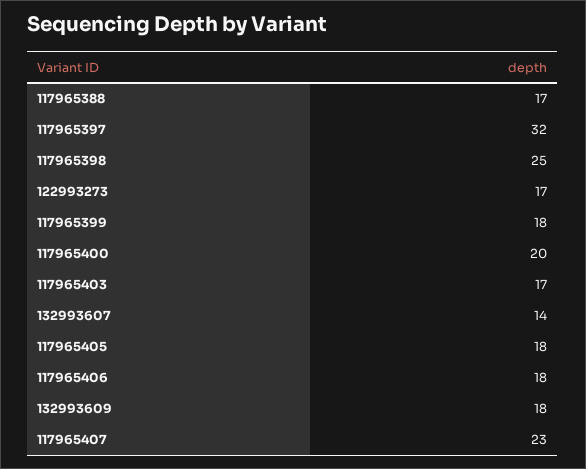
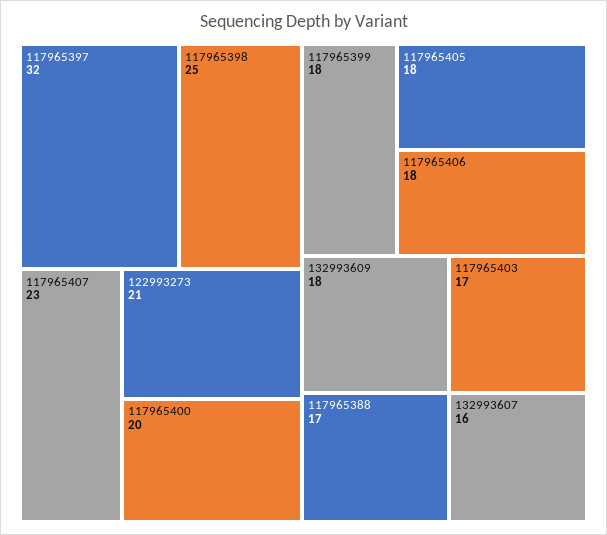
122993273: 17 -> 21
132993607: 14 -> 16

